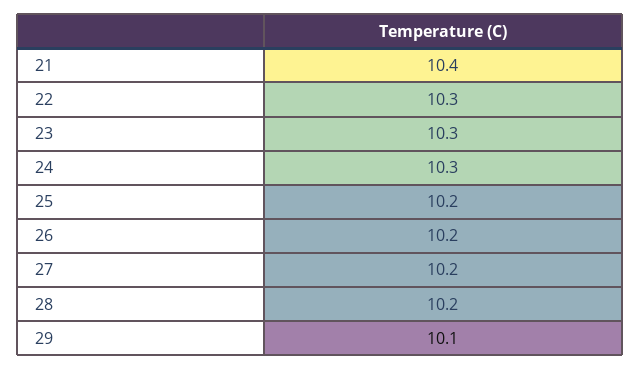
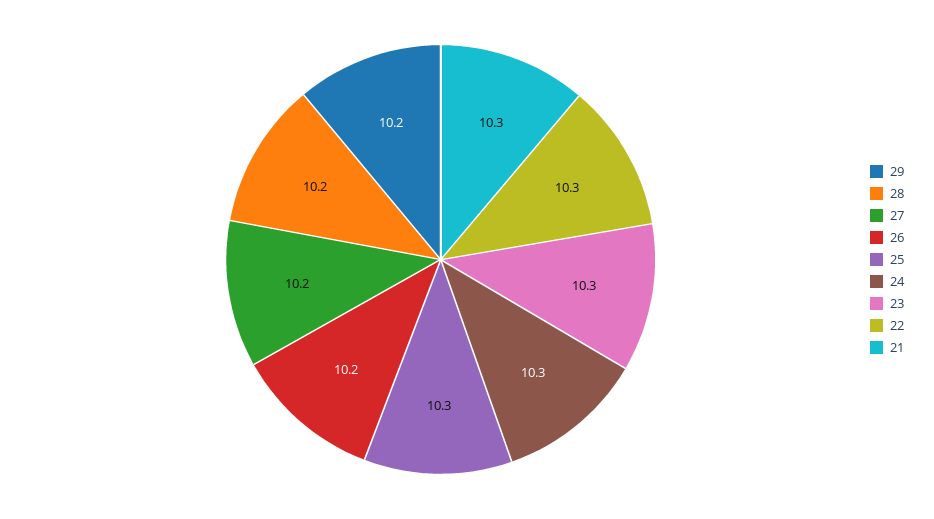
21: 10.4 -> 10.3
25: 10.2 -> 10.3
29: 10.1 -> 10.2

